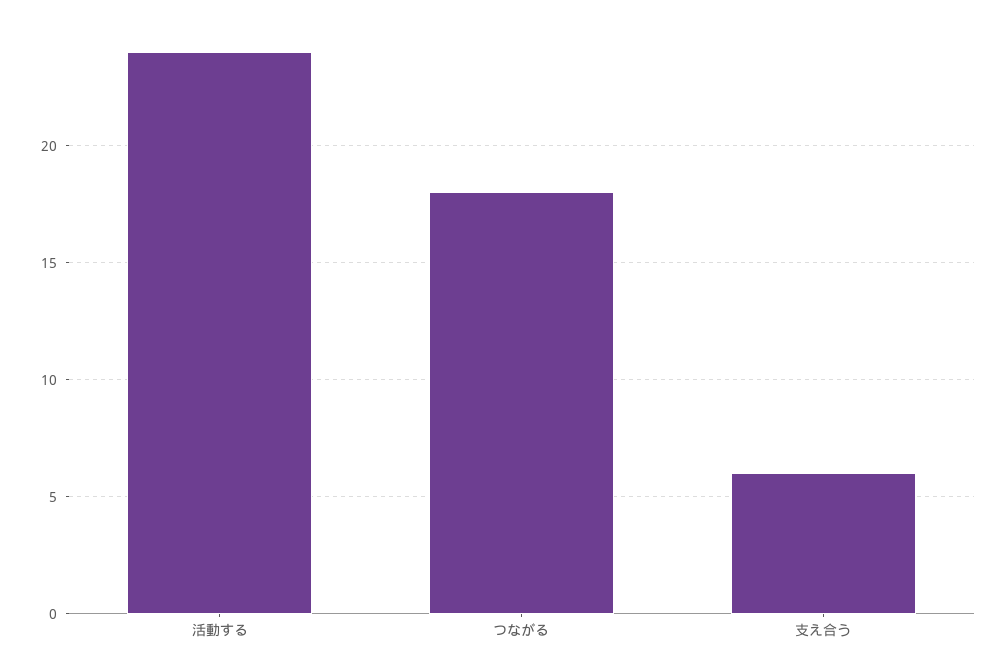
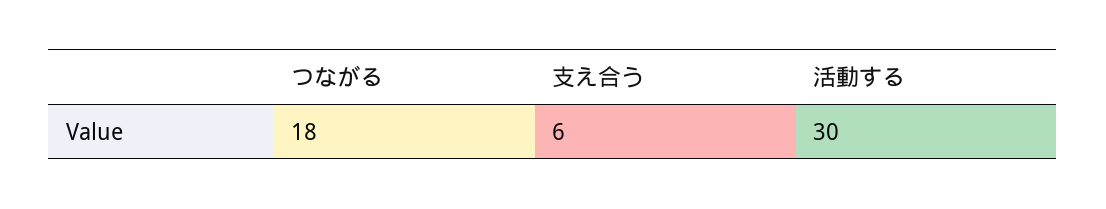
活動する: 24 -> 30

